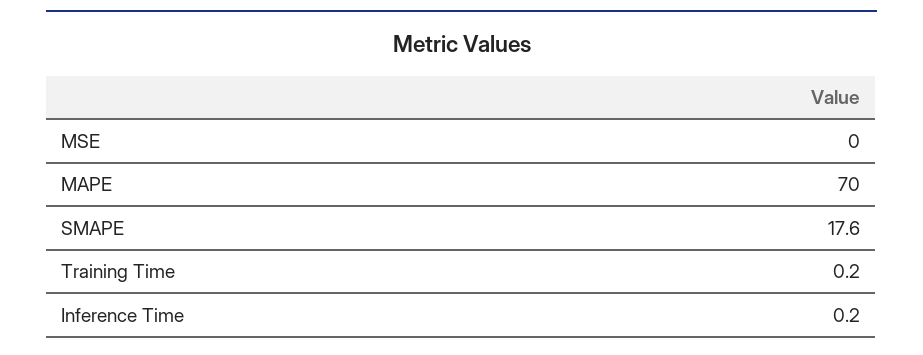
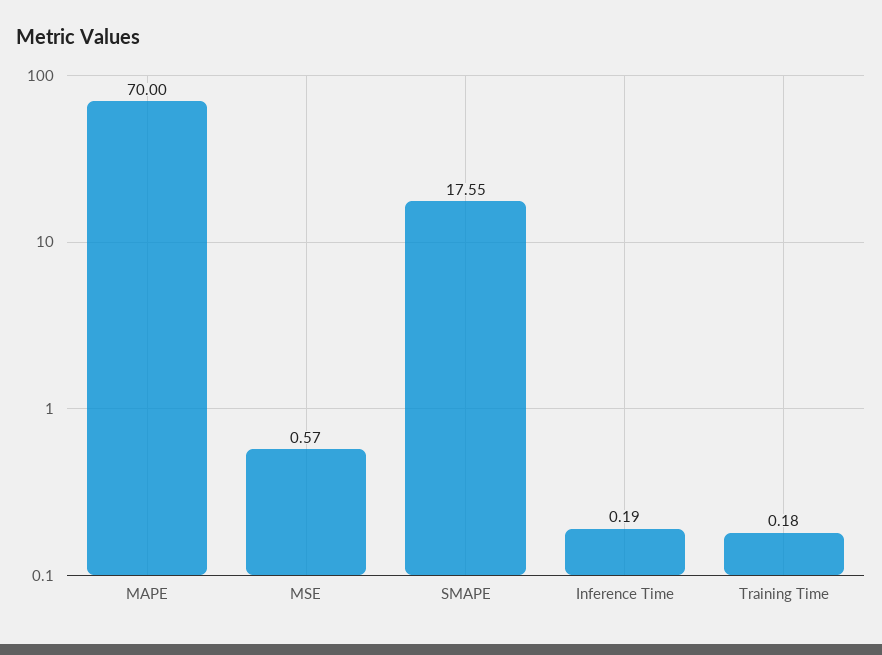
MSE: 0 -> 0.57

